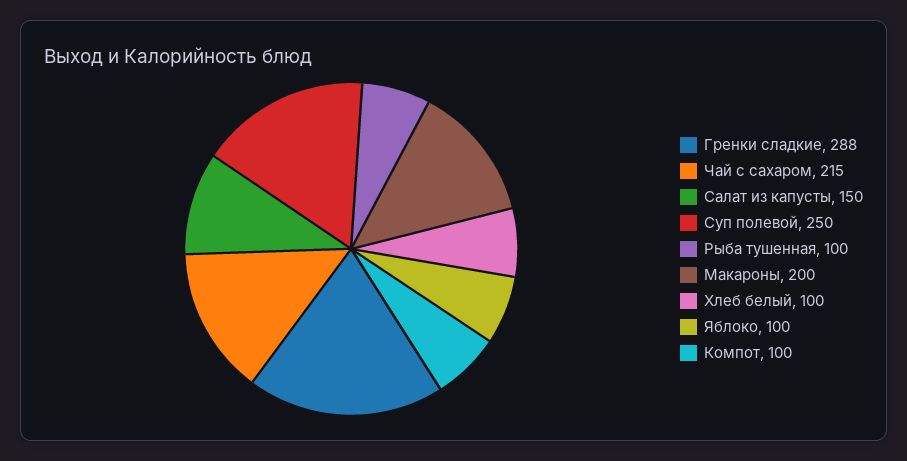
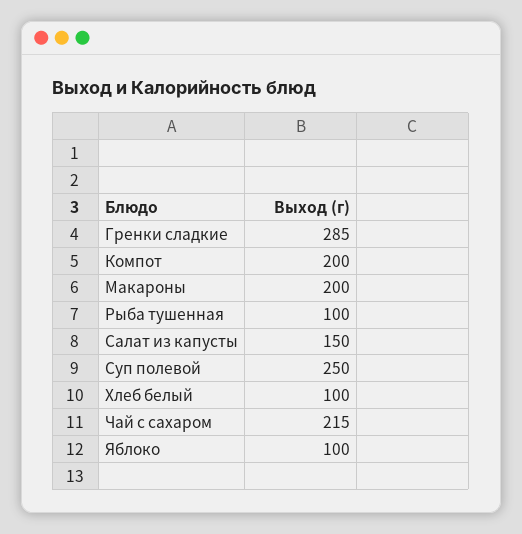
Гренки сладкие: 288 -> 285
Компот: 100 -> 200

